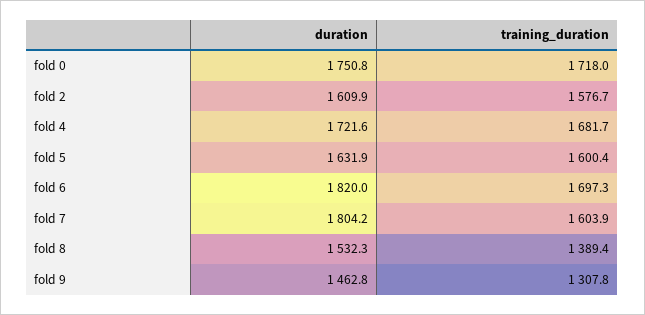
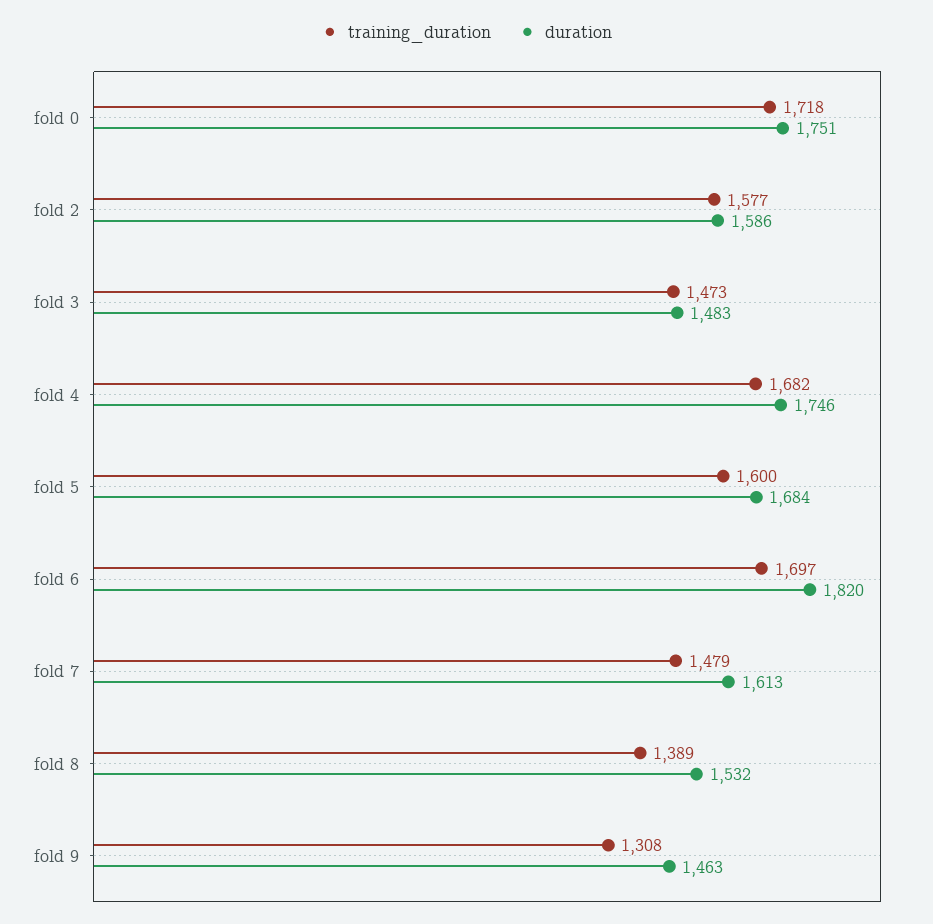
duration, fold 2: 1609.9 -> 1586
duration, fold 4: 1721.6 -> 1746
duration, fold 5: 1631.9 -> 1684
duration, fold 7: 1804.2 -> 1613
training_duration, fold 7: 1603.9 -> 1479
training_duration, fold 3: none -> 1473
duration, fold 3: none -> 1483

